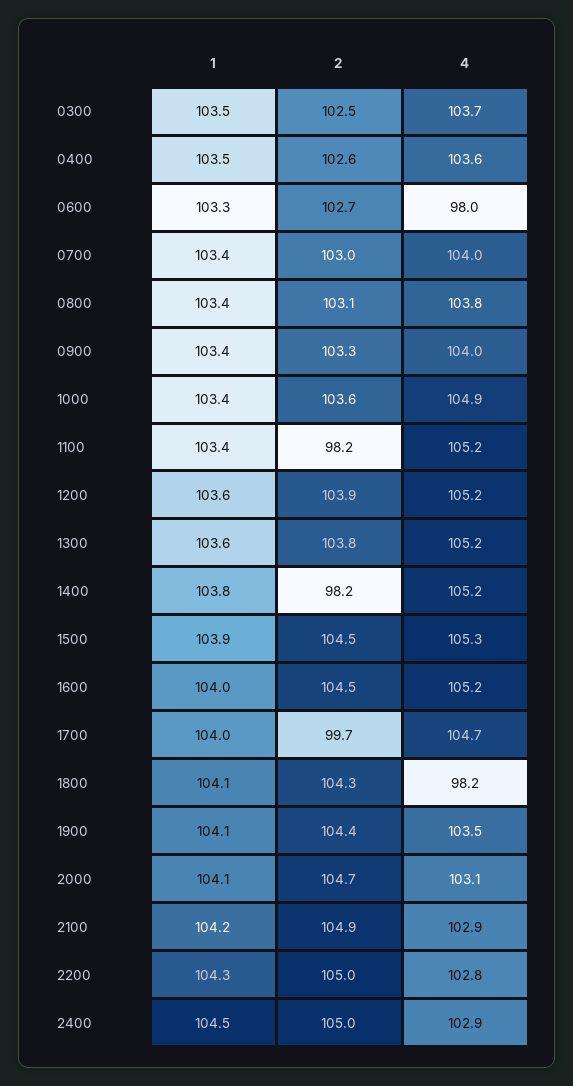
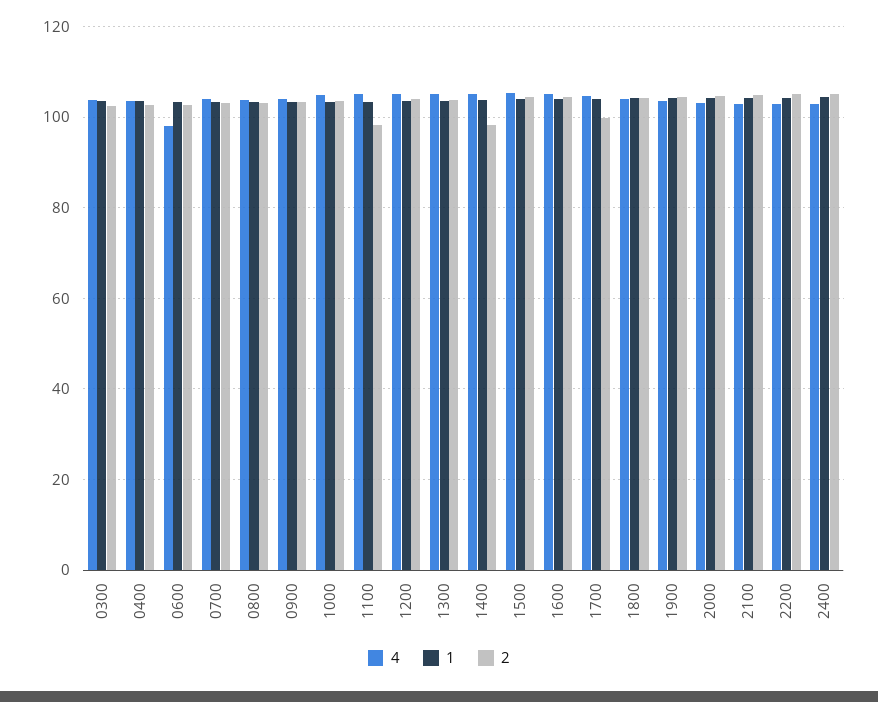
4, 1800: 98.2 -> 104

